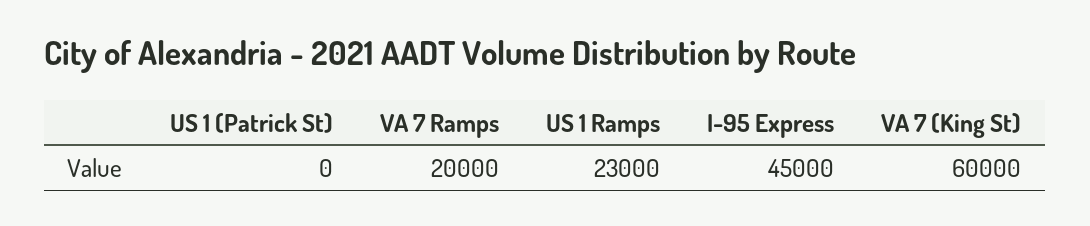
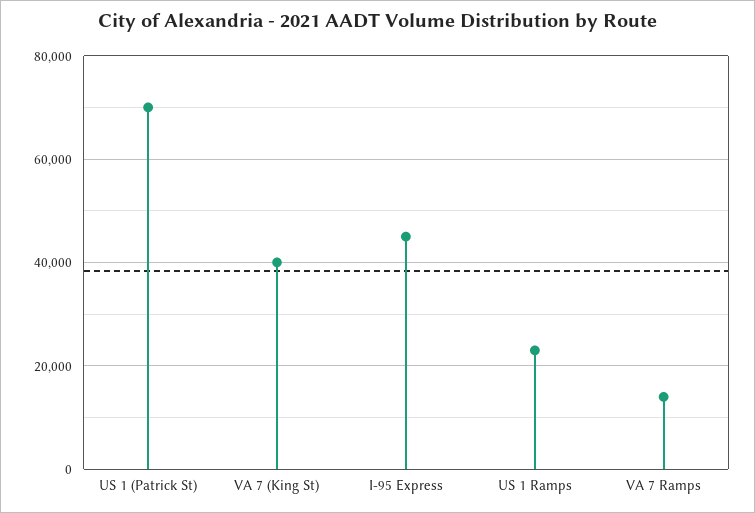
US 1 (Patrick St): 0 -> 70000
VA 7 Ramps: 20000 -> 14000
VA 7 (King St): 60000 -> 40000

